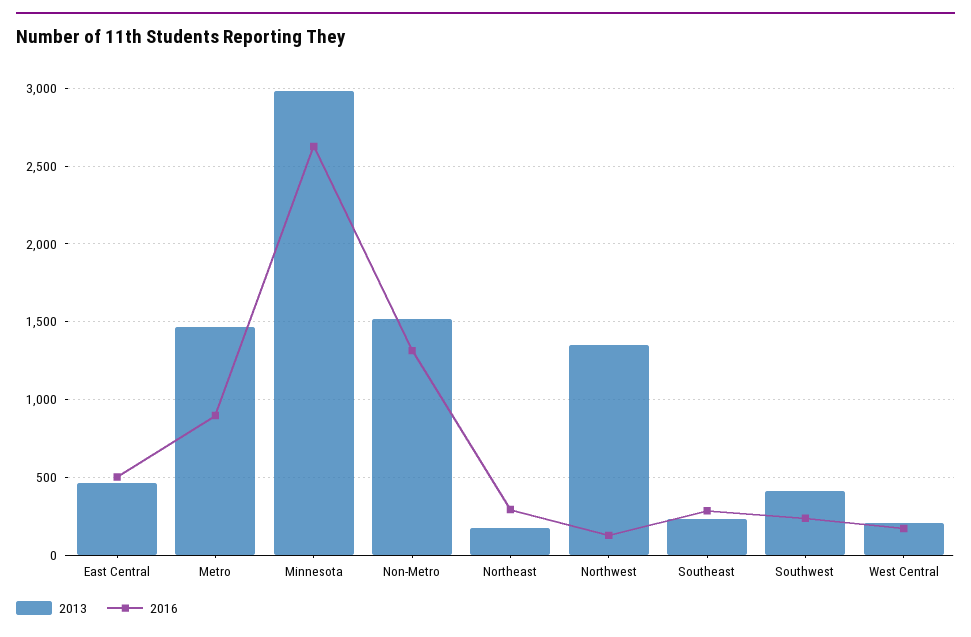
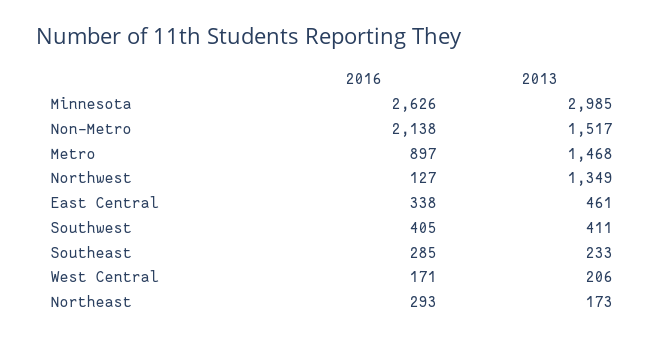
2016, East Central: 500 -> 338
2016, Non-Metro: 1300 -> 2138
2016, Southwest: 250 -> 405

